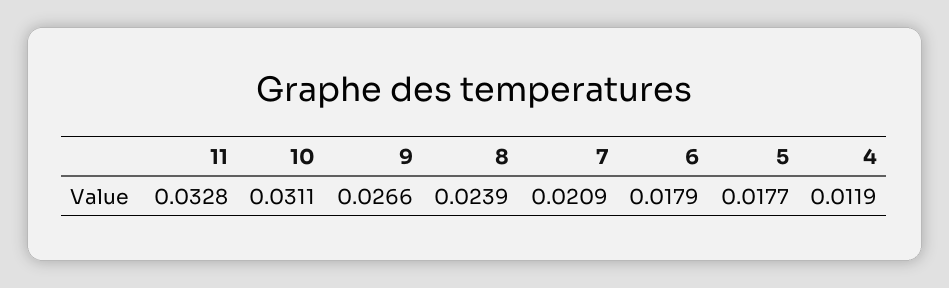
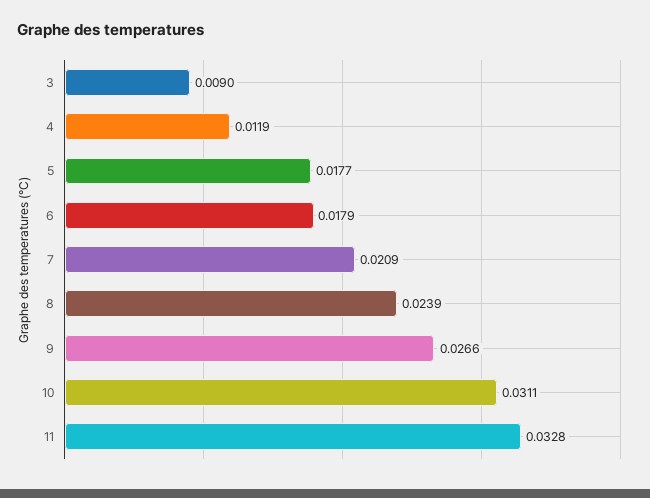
3: none -> 0.009

